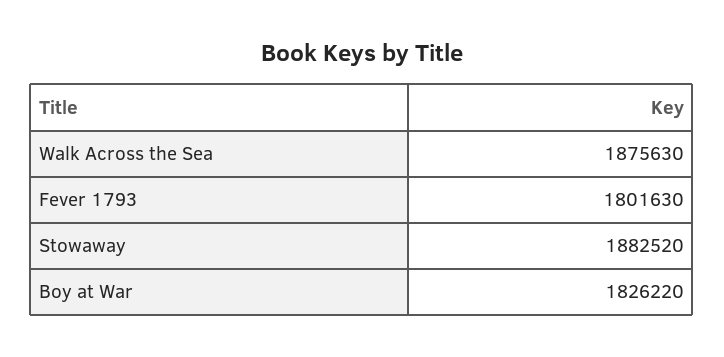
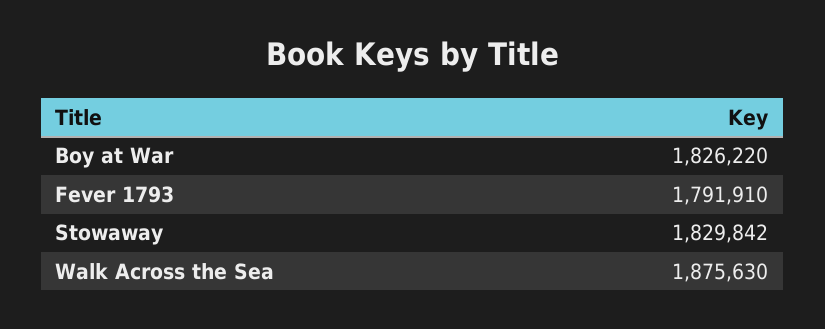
Fever 1793: 1801630 -> 1791910
Stowaway: 1882520 -> 1829842

